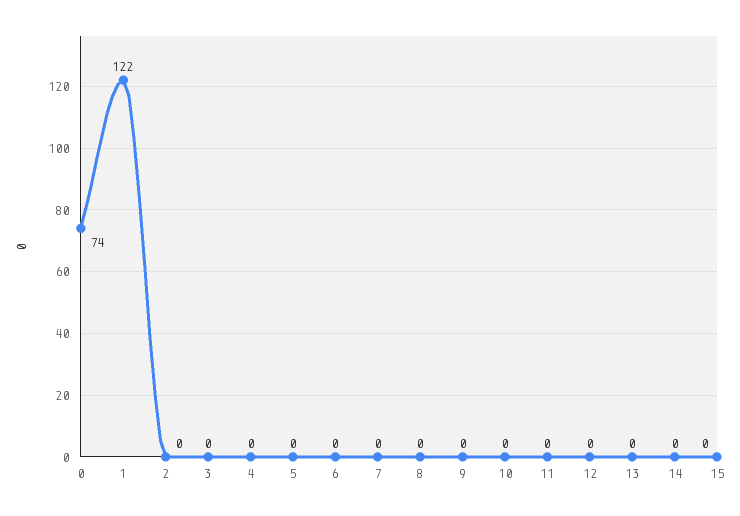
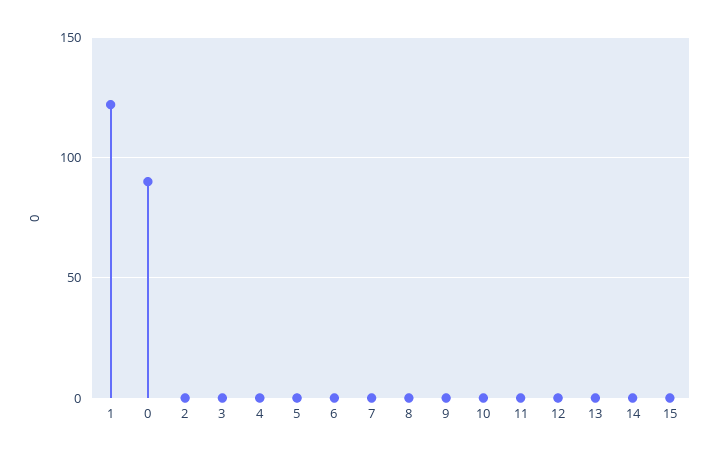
0: 74 -> 90

